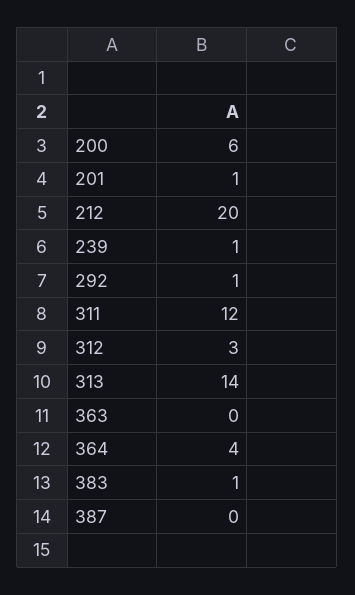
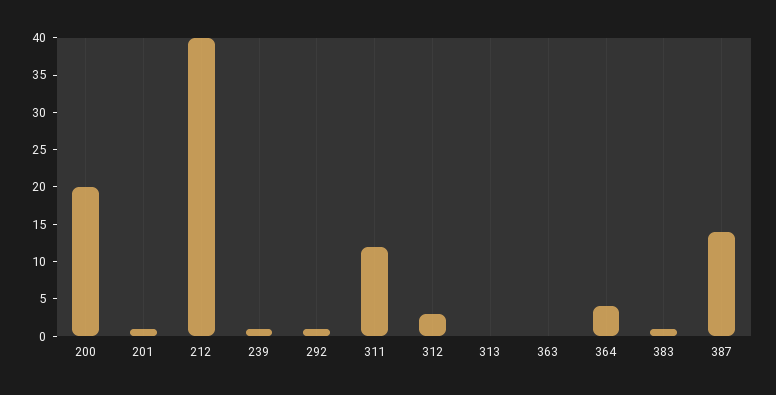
200: 6 -> 20
212: 20 -> 40
313: 14 -> 0
387: 0 -> 15

